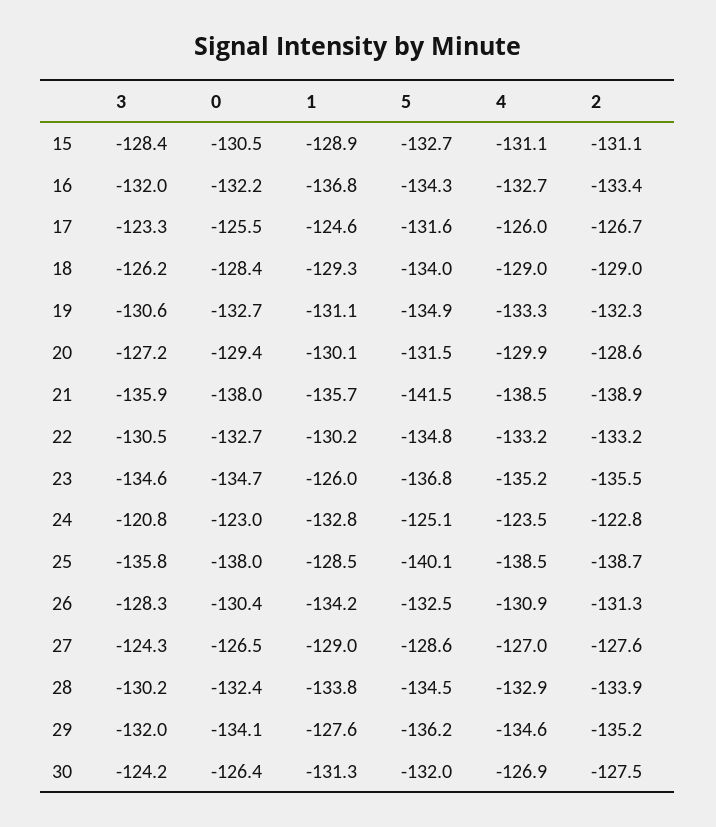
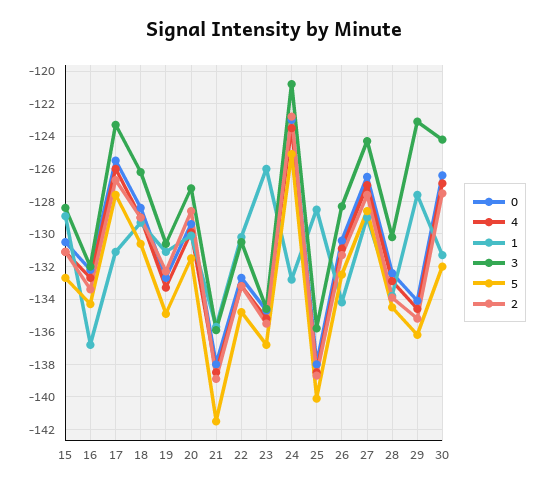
1, 17: -124.6 -> -131
5, 17: -131.6 -> -127.5
5, 18: -134 -> -130.5
3, 29: -132 -> -123

